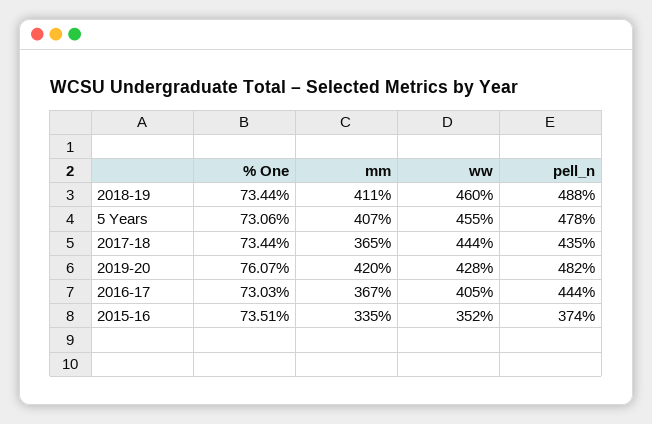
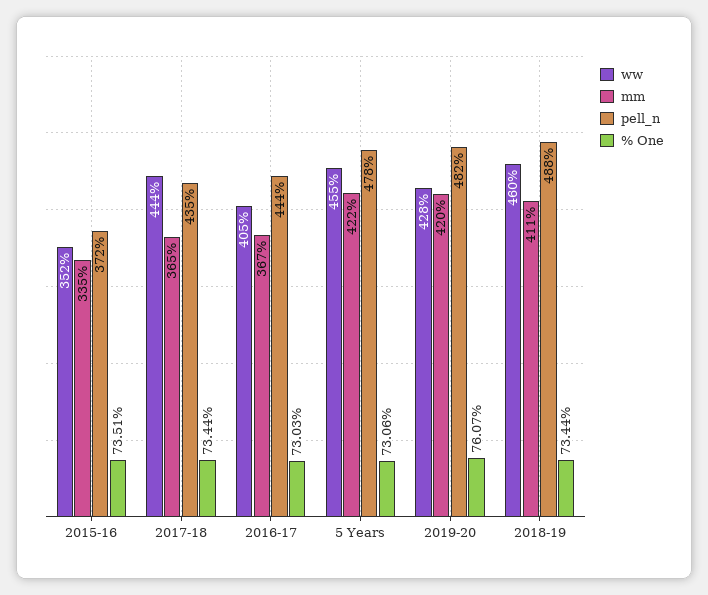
mm, 5 Years: 407 -> 422
pell_n, 2015-16: 374 -> 372

